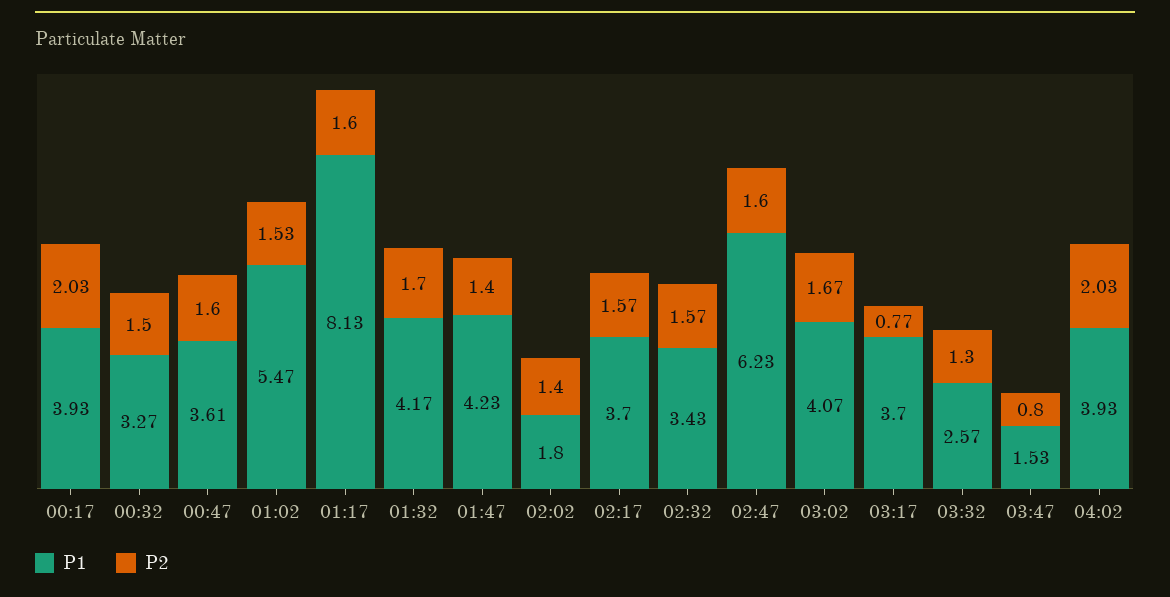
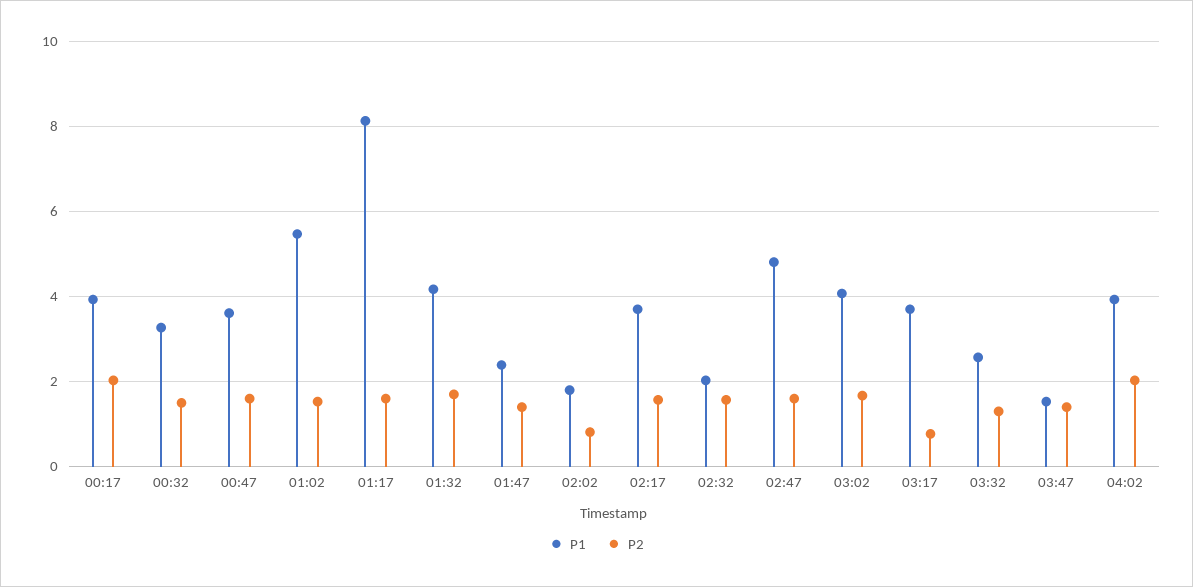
P1, 01:47: 4.23 -> 2.4
P2, 02:02: 1.4 -> 0.8
P1, 02:32: 3.43 -> 2
P1, 02:47: 6.23 -> 4.8
P2, 03:47: 0.8 -> 1.4

